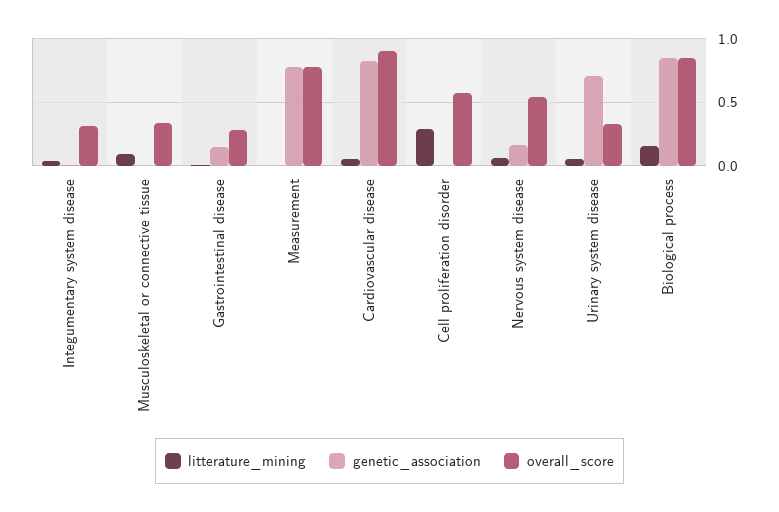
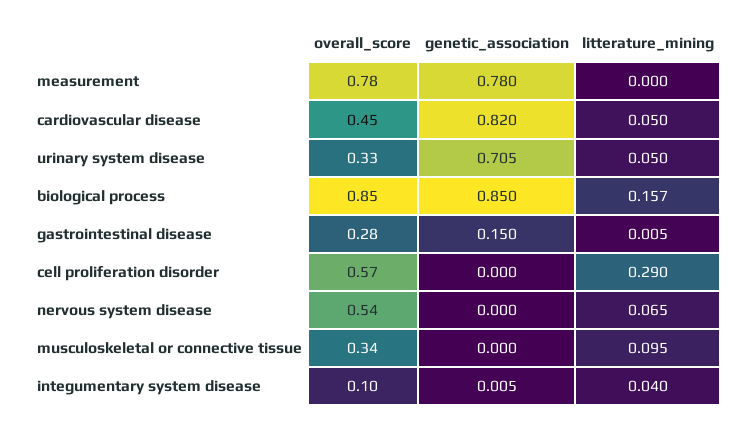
overall_score, Integumentary system disease: 0.3 -> 0.1
overall_score, Cardiovascular disease: 0.9 -> 0.45
genetic_association, Nervous system disease: 0.15 -> 0

